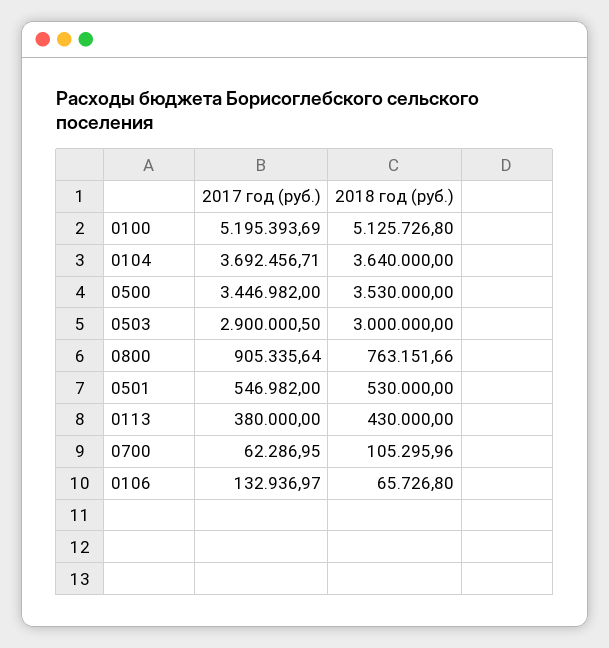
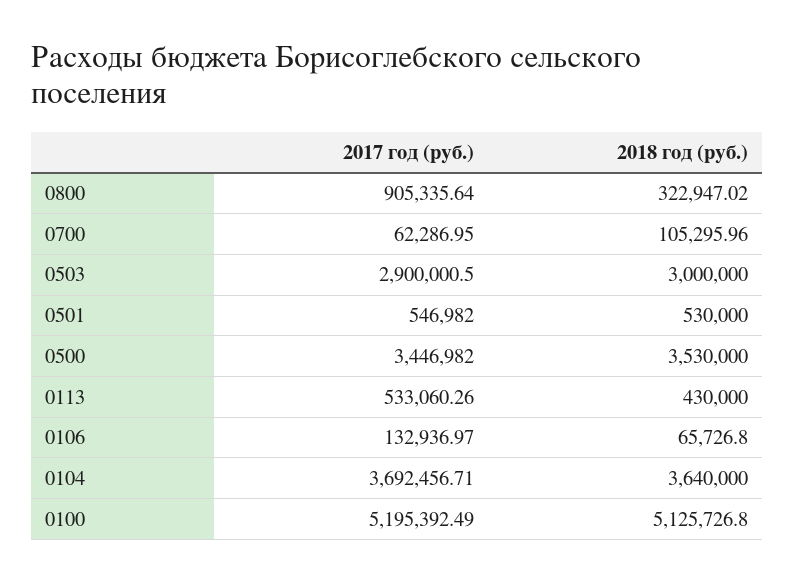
2017 год (руб.), 0100: 5195393.69 -> 5195392.49
2018 год (руб.), 0800: 763151.66 -> 322947.02
2017 год (руб.), 0113: 380000 -> 533060.26

